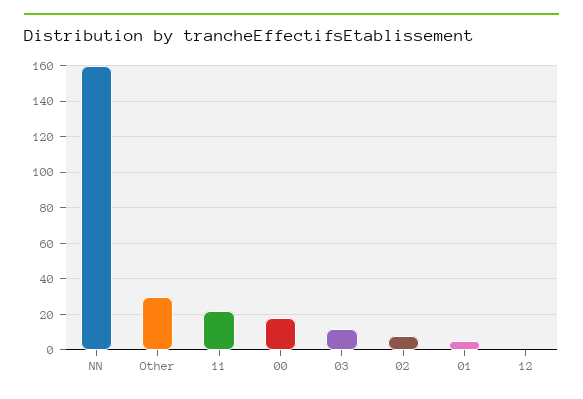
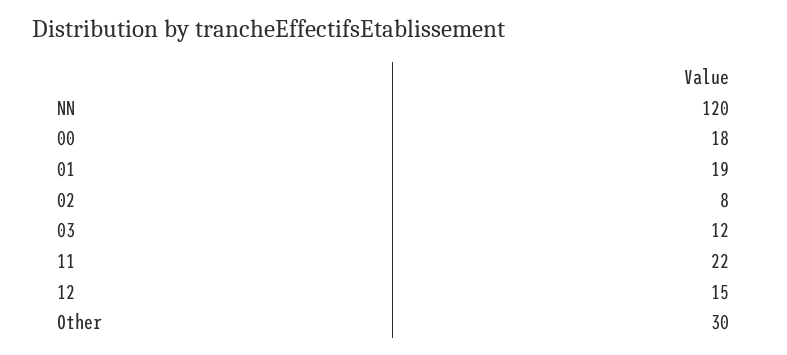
NN: 160 -> 120
01: 5 -> 19
12: 0 -> 15

